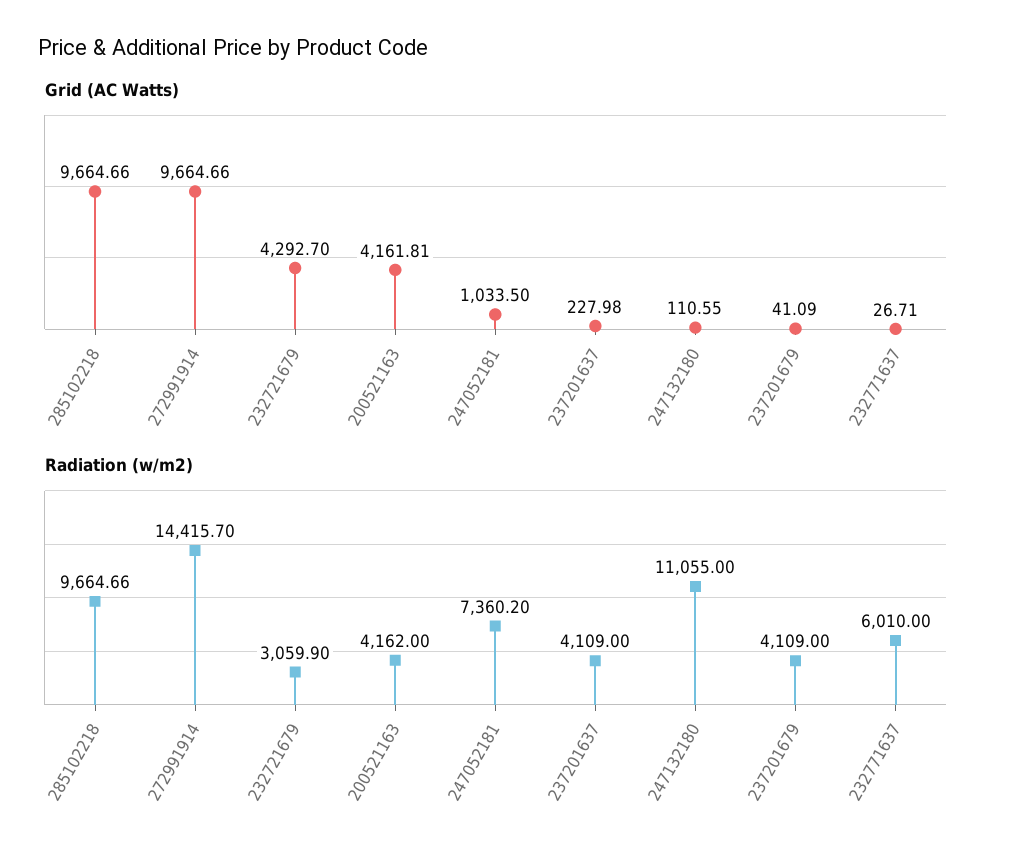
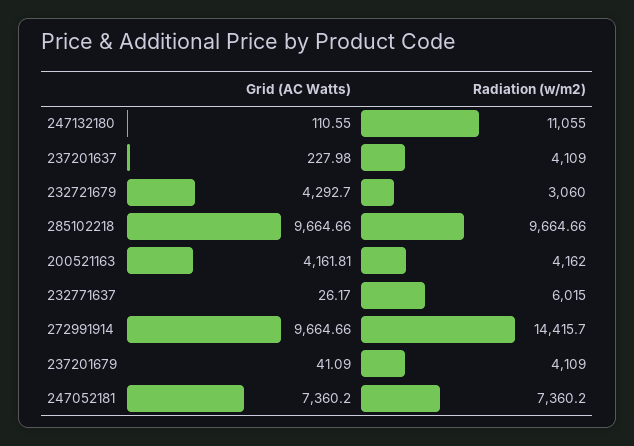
Grid (AC Watts), 247052181: 1033.5 -> 7360.2
Grid (AC Watts), 232771637: 26.71 -> 26.17
Radiation (w/m2), 232721679: 3059.9 -> 3060
Radiation (w/m2), 232771637: 6010 -> 6015

